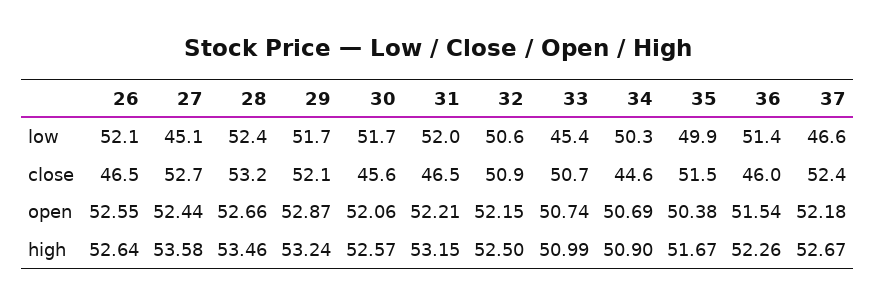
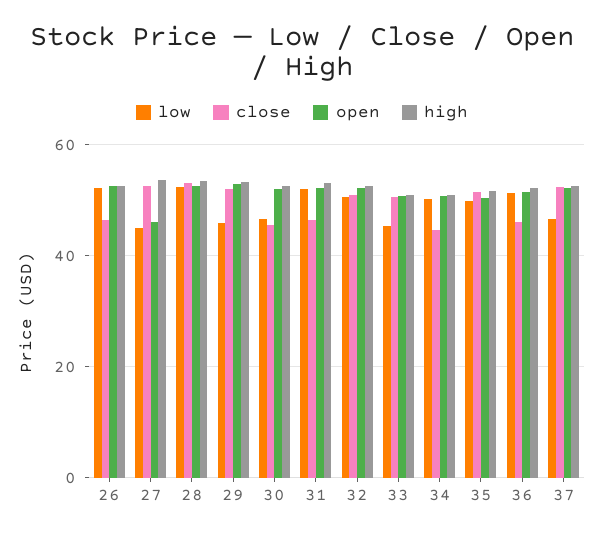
low, 29: 51.7 -> 46
low, 30: 51.7 -> 46
open, 27: 52.44 -> 46

